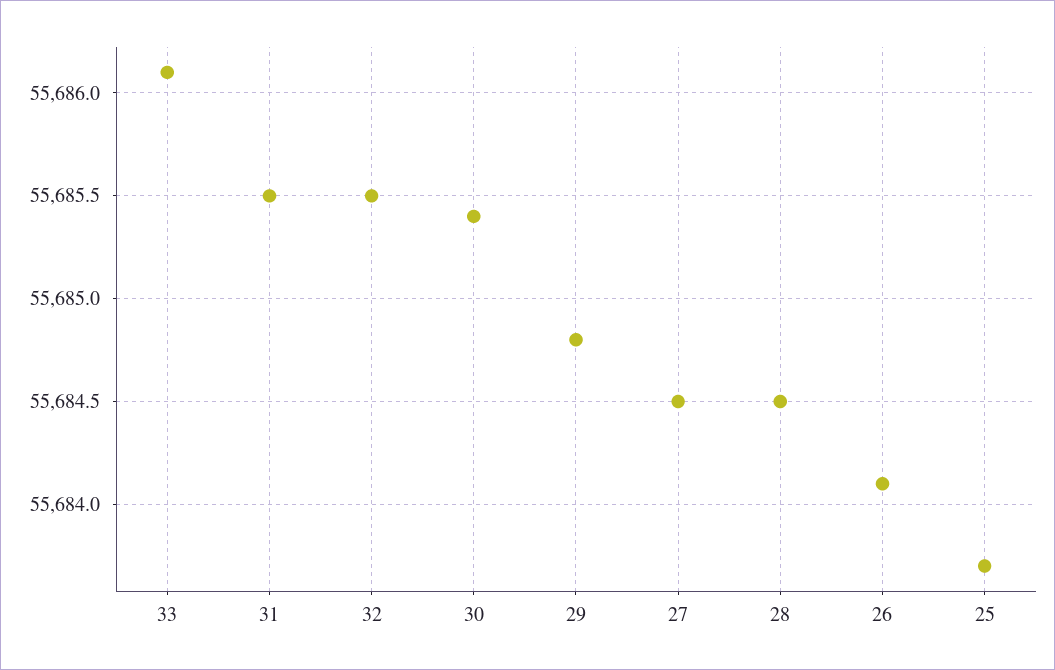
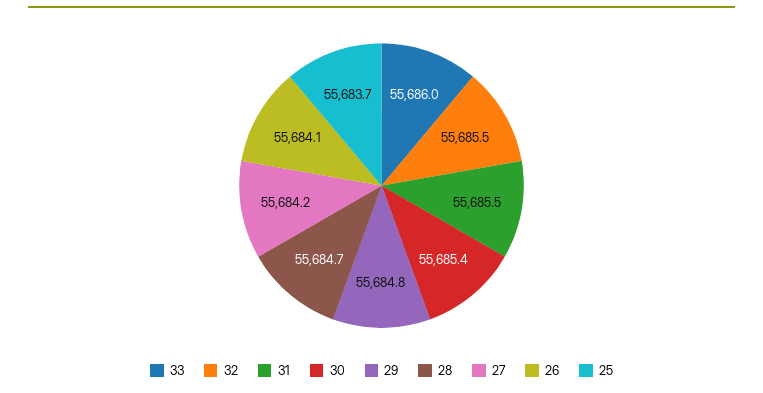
33: 55686.1 -> 55686
27: 55684.5 -> 55684.2
28: 55684.5 -> 55684.7

